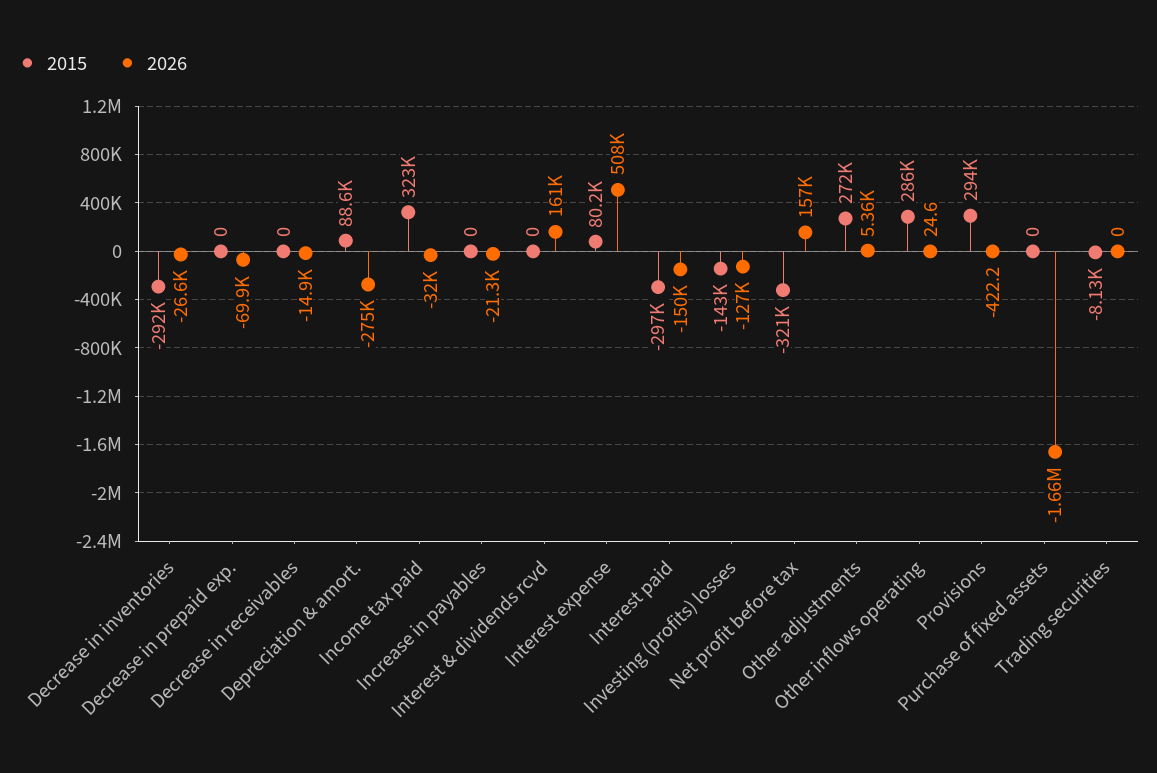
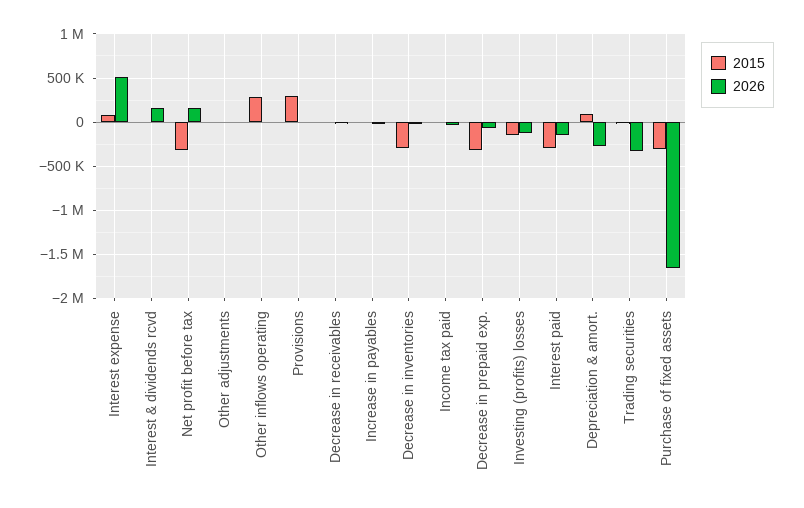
2015, Decrease in prepaid exp.: 0 -> -300000
2015, Income tax paid: 323000 -> 0
2015, Other adjustments: 272000 -> 0
2015, Purchase of fixed assets: 0 -> -300000
2026, Trading securities: 0 -> -300000

